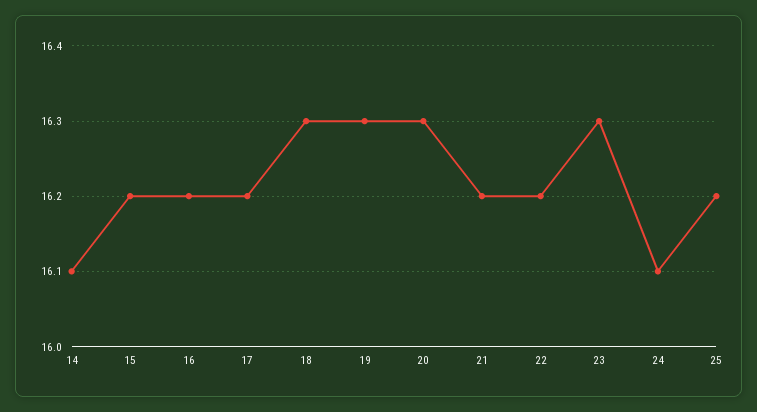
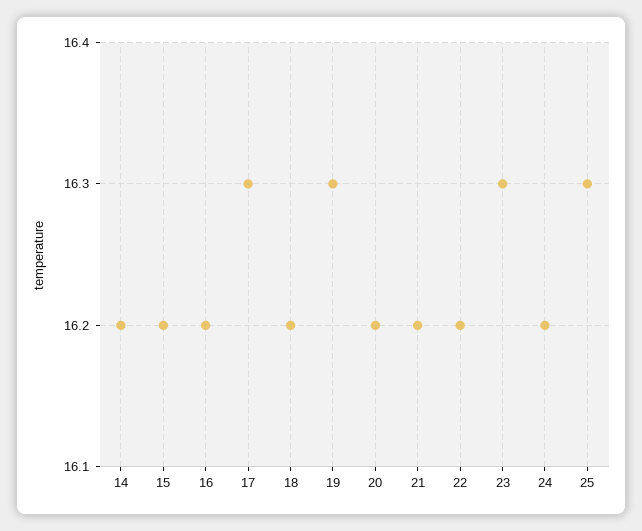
14: 16.1 -> 16.2
17: 16.2 -> 16.3
18: 16.3 -> 16.2
20: 16.3 -> 16.2
24: 16.1 -> 16.2
25: 16.2 -> 16.3

